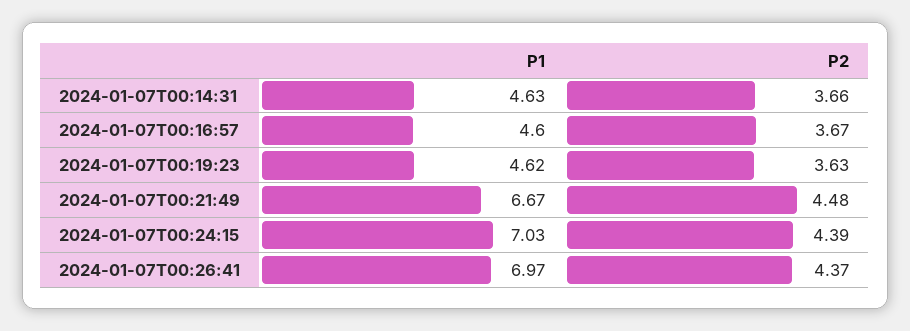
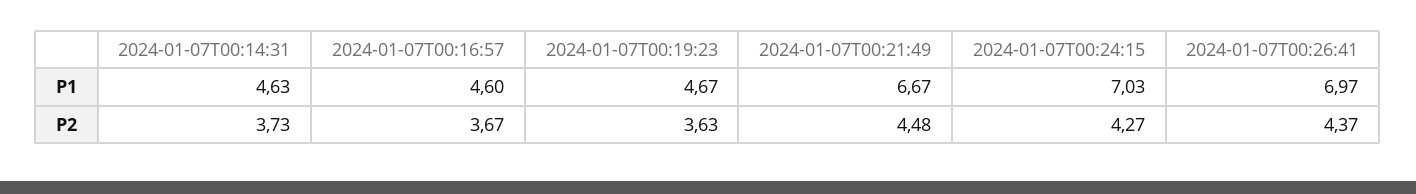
P2, 2024-01-07T00:14:31: 3.66 -> 3.73
P1, 2024-01-07T00:19:23: 4.62 -> 4.67
P2, 2024-01-07T00:24:15: 4.39 -> 4.27

